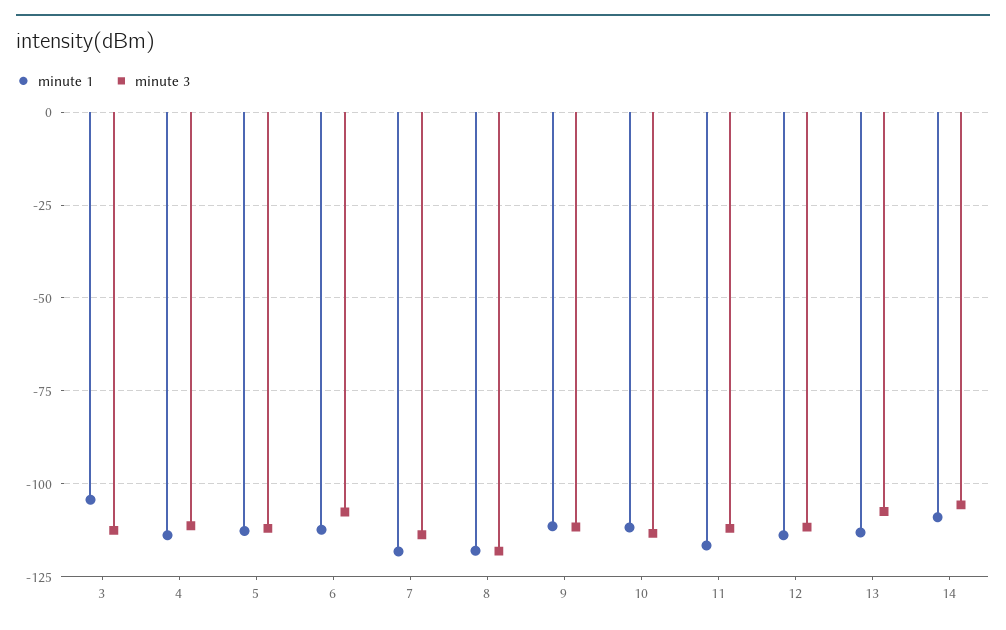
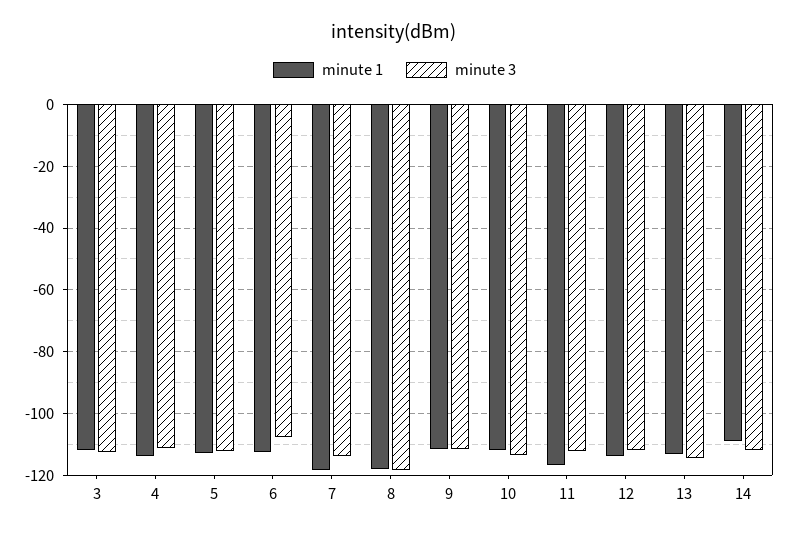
minute 1, 3: -105 -> -112
minute 3, 13: -107.5 -> -114
minute 3, 14: -105 -> -112

